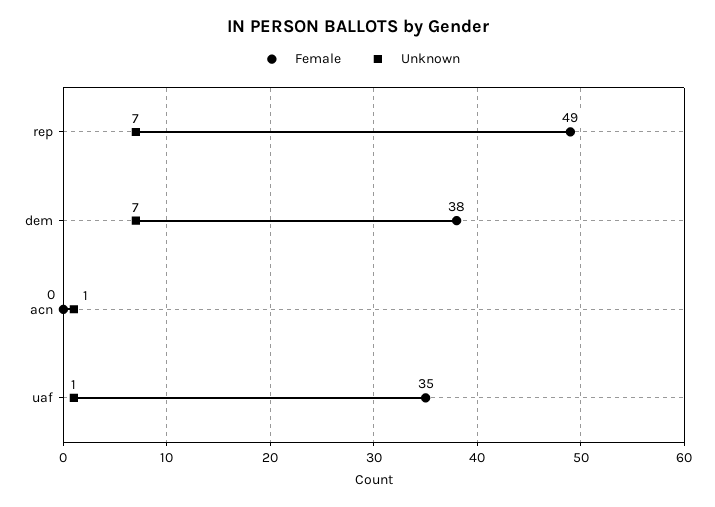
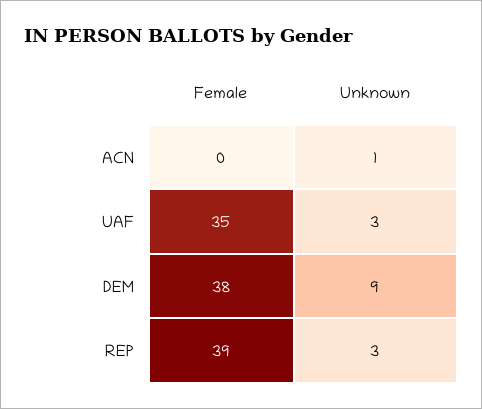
Female, rep: 49 -> 39
Unknown, rep: 7 -> 3
Unknown, dem: 7 -> 9
Unknown, uaf: 1 -> 3

